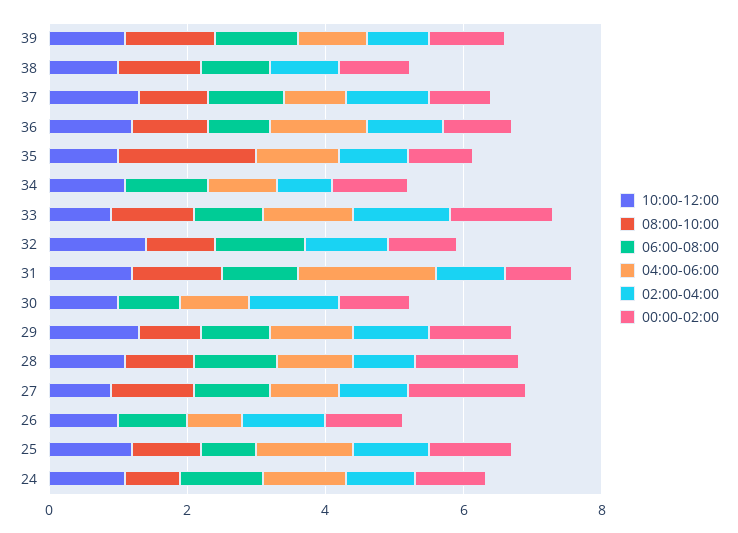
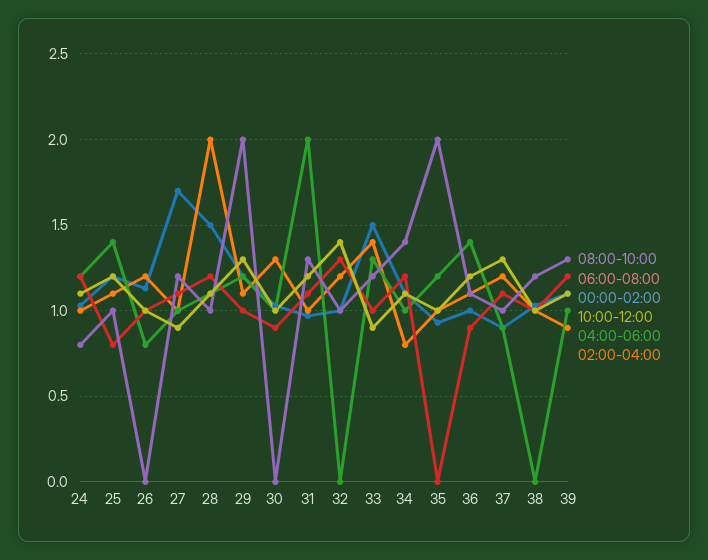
08:00-10:00, 34: 0 -> 1.4
08:00-10:00, 29: 1 -> 2
02:00-04:00, 28: 1 -> 2

